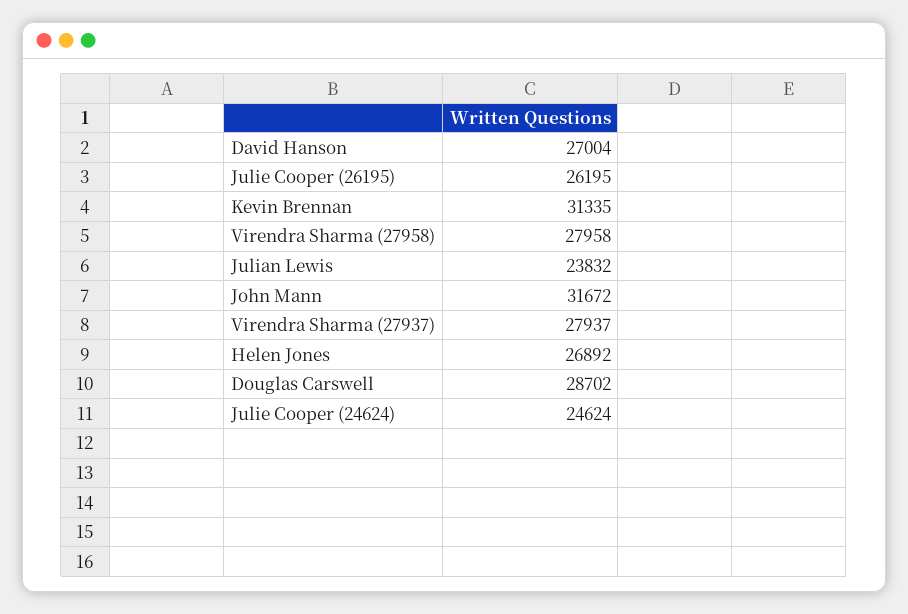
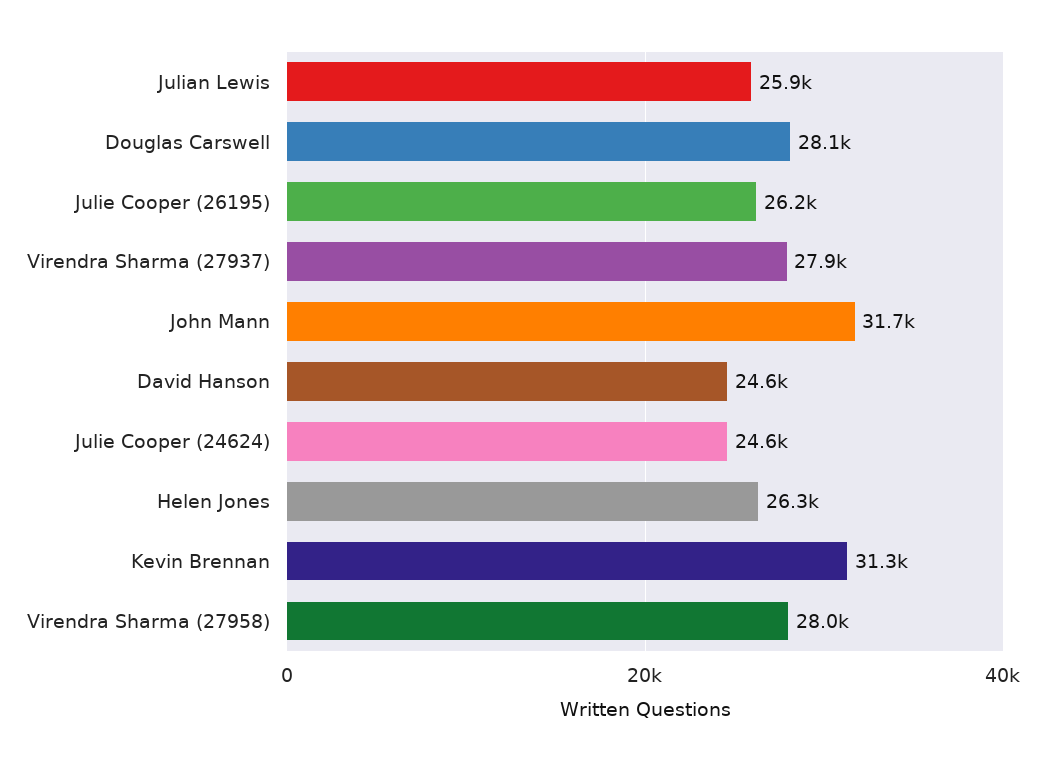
David Hanson: 27004 -> 24600
Julian Lewis: 23832 -> 25900
Helen Jones: 26892 -> 26300
Douglas Carswell: 28702 -> 28100

